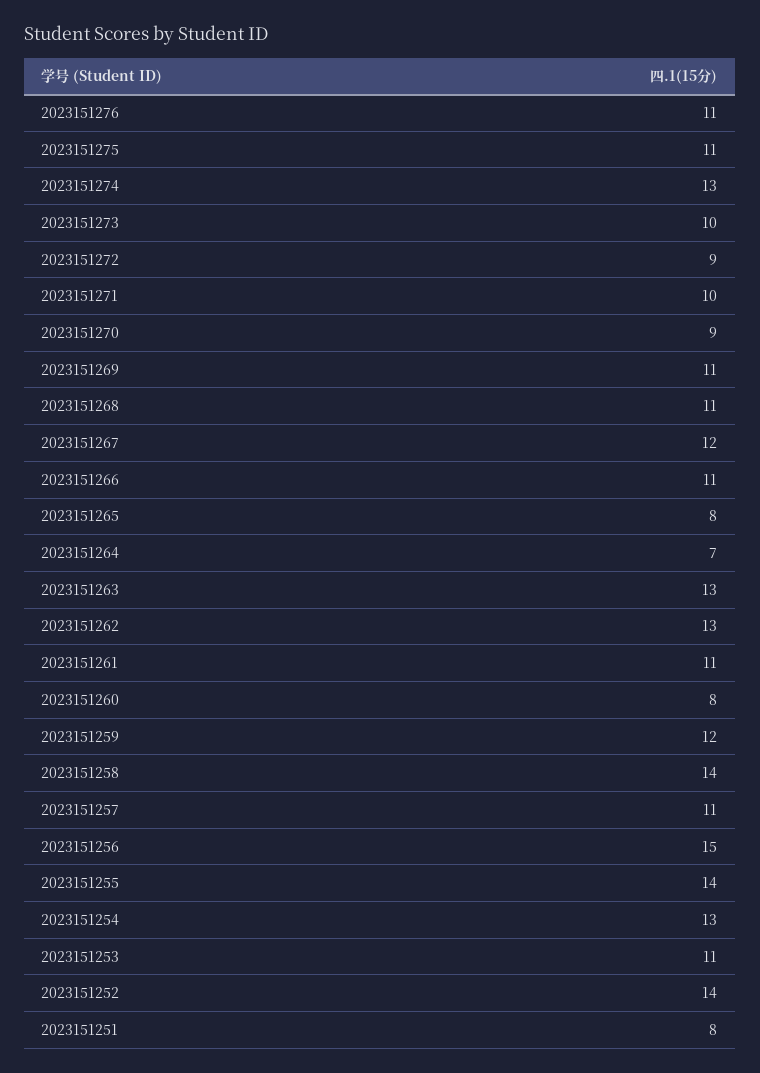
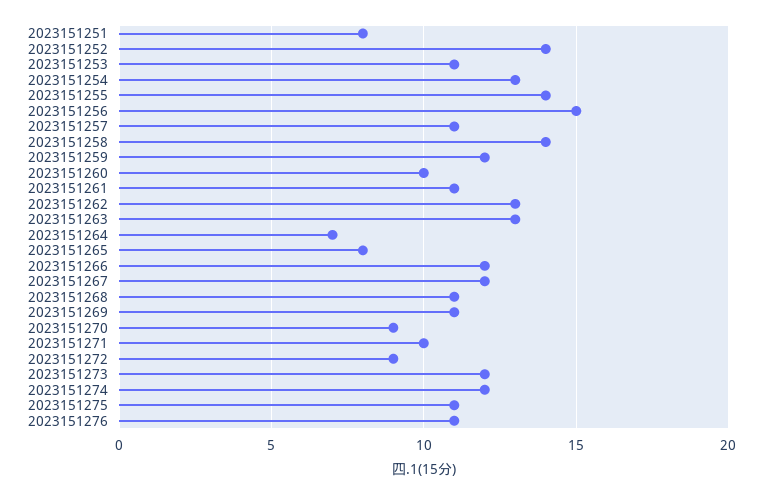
2023151274: 13 -> 12
2023151273: 10 -> 12
2023151266: 11 -> 12
2023151260: 8 -> 10

